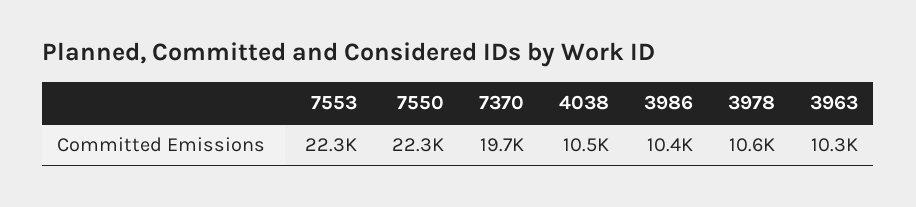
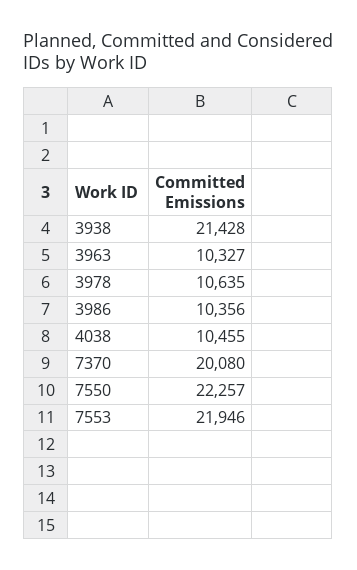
7553: 22300 -> 21946
7370: 19700 -> 20080
3938: none -> 21428

